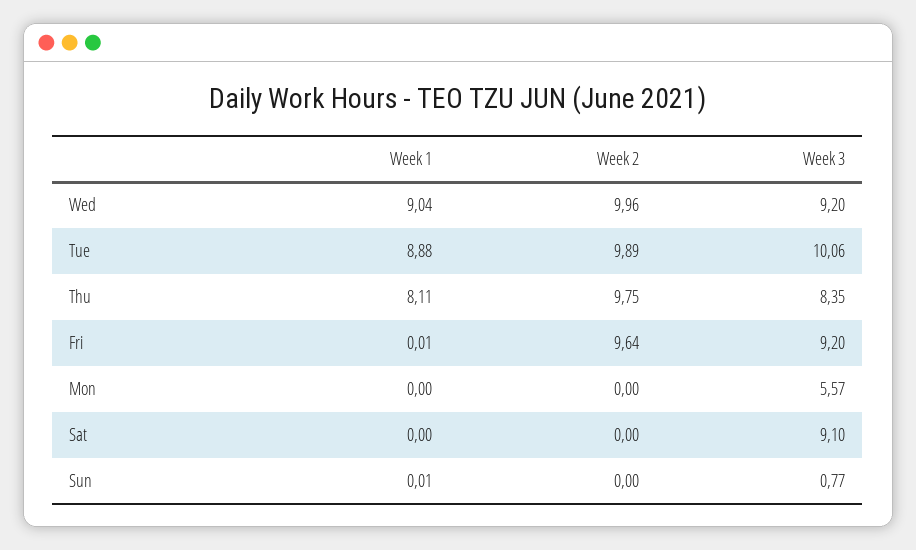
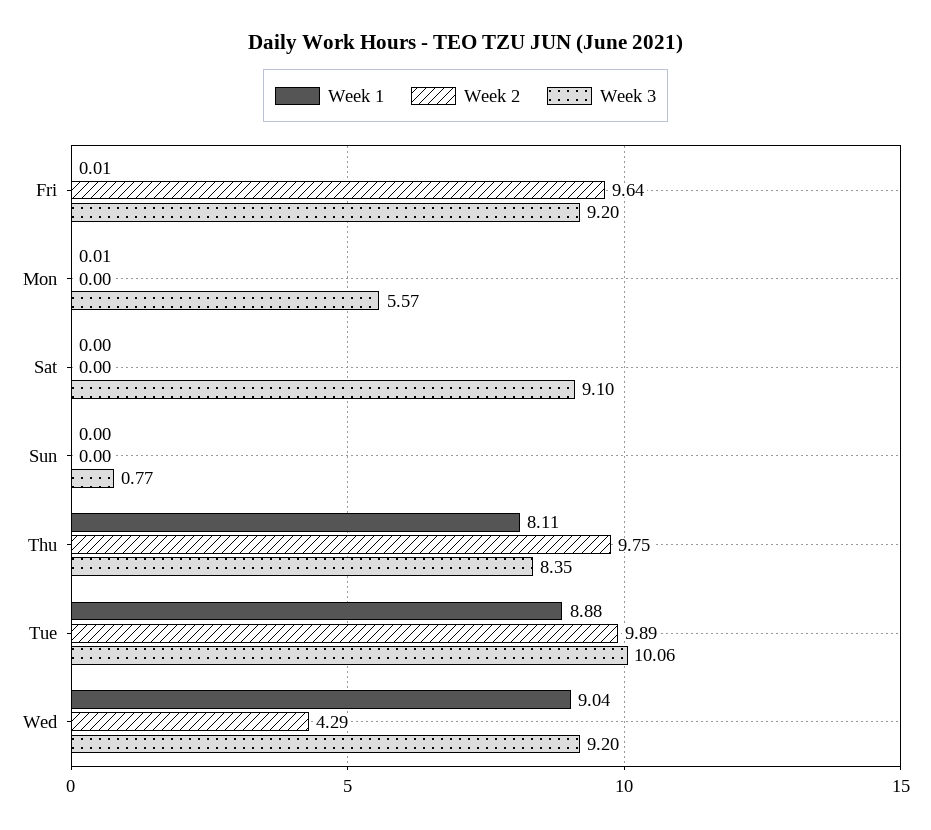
Week 2, Wed: 9.96 -> 4.29
Week 1, Mon: 0 -> 0.01
Week 1, Sun: 0.01 -> 0

